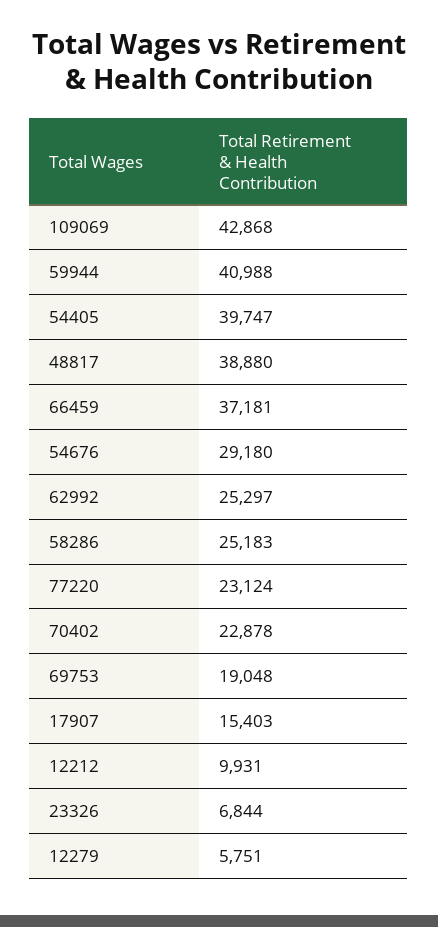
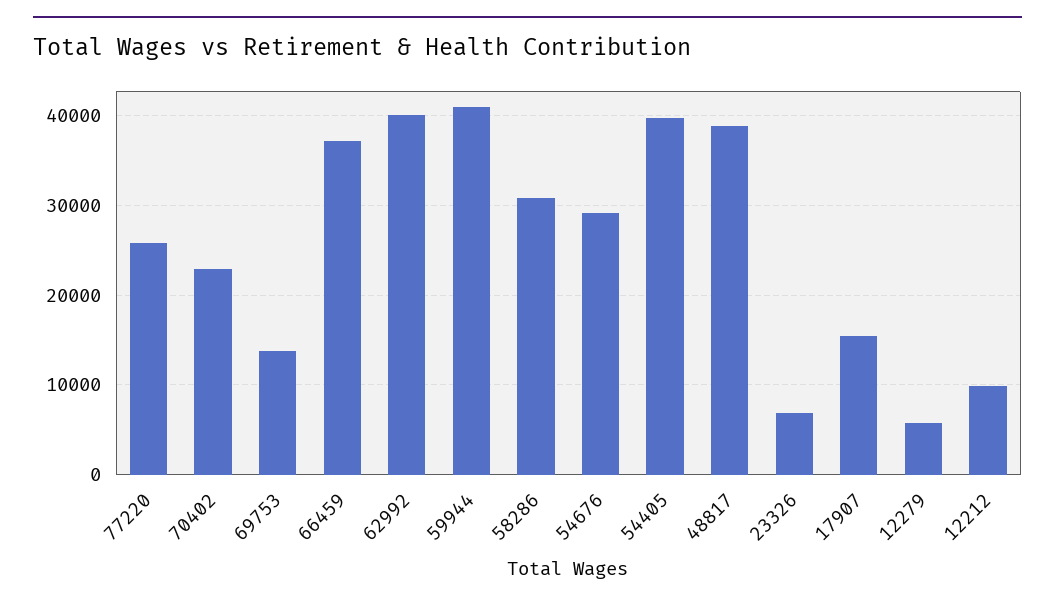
109069: 42868 -> none
62992: 25297 -> 40000
58286: 25183 -> 31000
77220: 23124 -> 26000
69753: 19048 -> 14000

